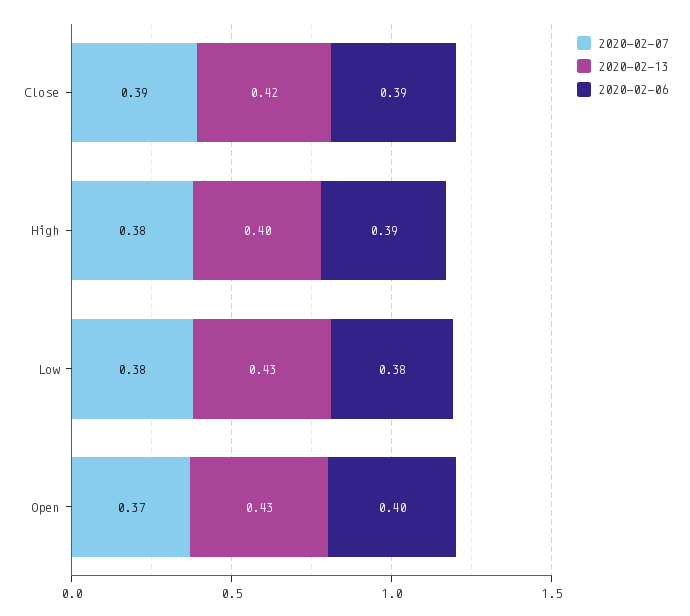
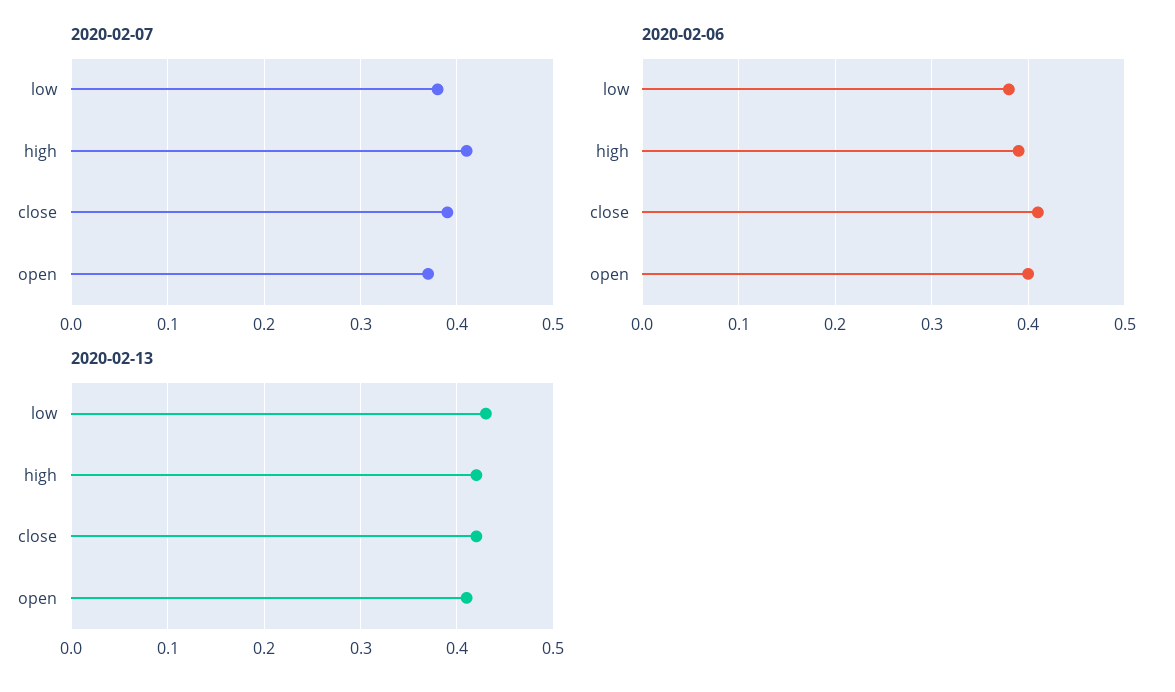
2020-02-06, Close: 0.39 -> 0.41
2020-02-07, High: 0.38 -> 0.41
2020-02-13, High: 0.4 -> 0.42
2020-02-13, Open: 0.43 -> 0.41

